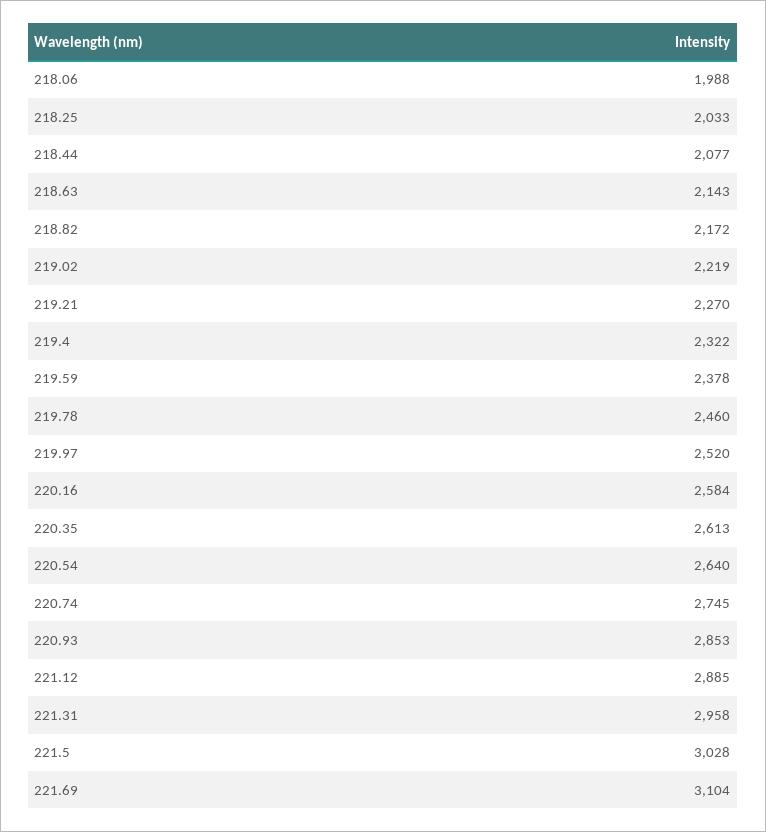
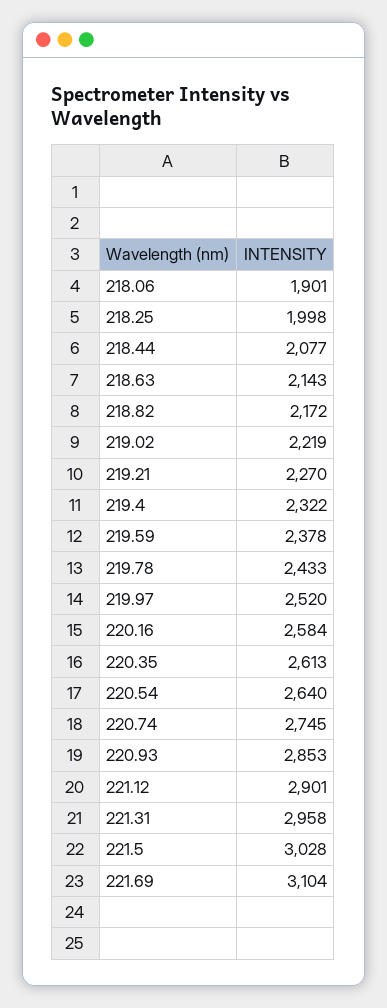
218.06: 1988 -> 1901
218.25: 2033 -> 1998
219.78: 2460 -> 2433
221.12: 2885 -> 2901

